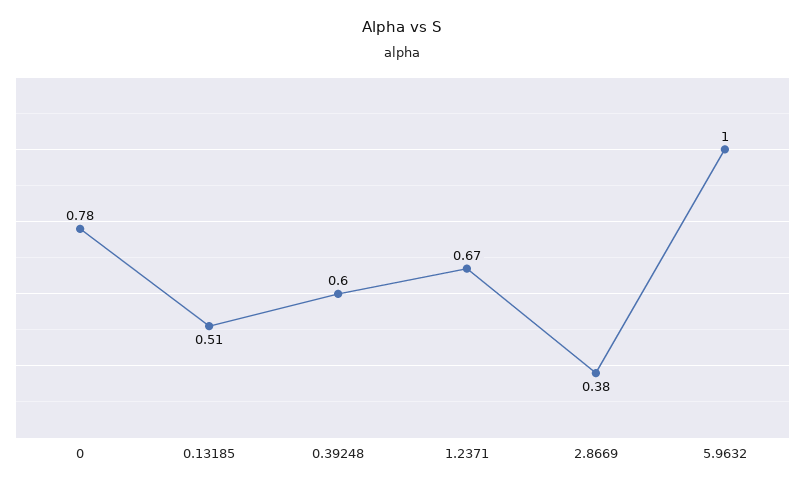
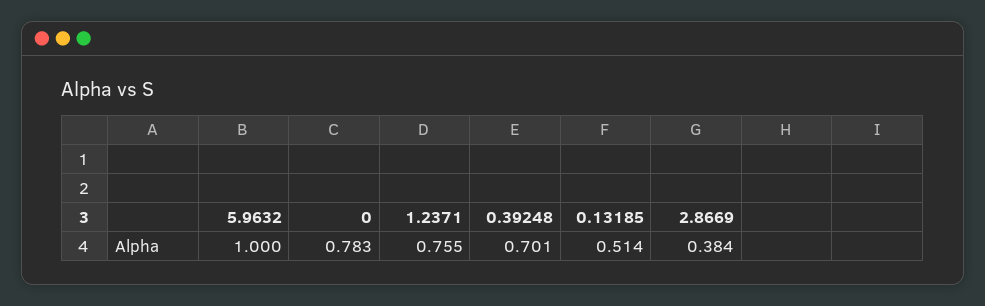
0.39248: 0.6 -> 0.701
1.2371: 0.67 -> 0.755

